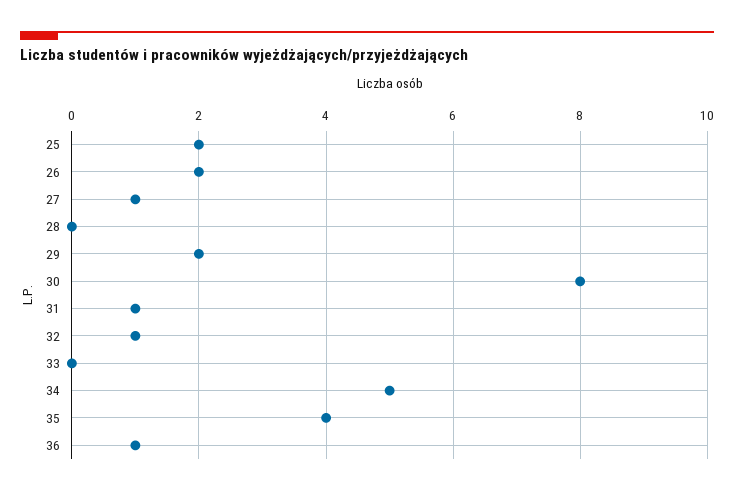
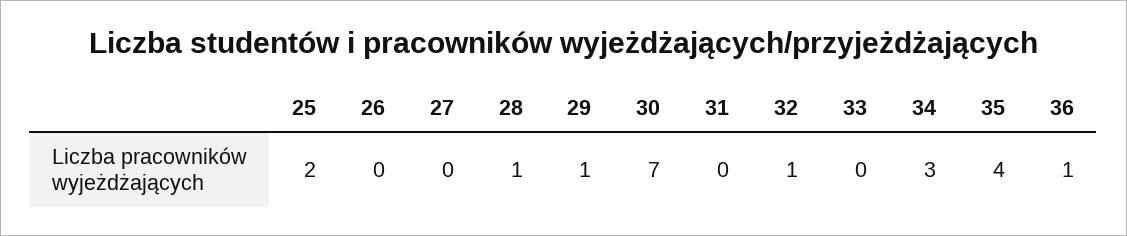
26: 2 -> 0
27: 1 -> 0
28: 0 -> 1
29: 2 -> 1
30: 8 -> 7
31: 1 -> 0
34: 5 -> 3

